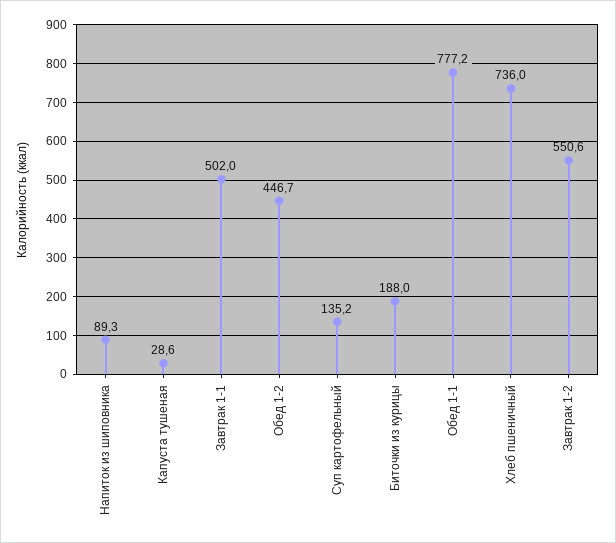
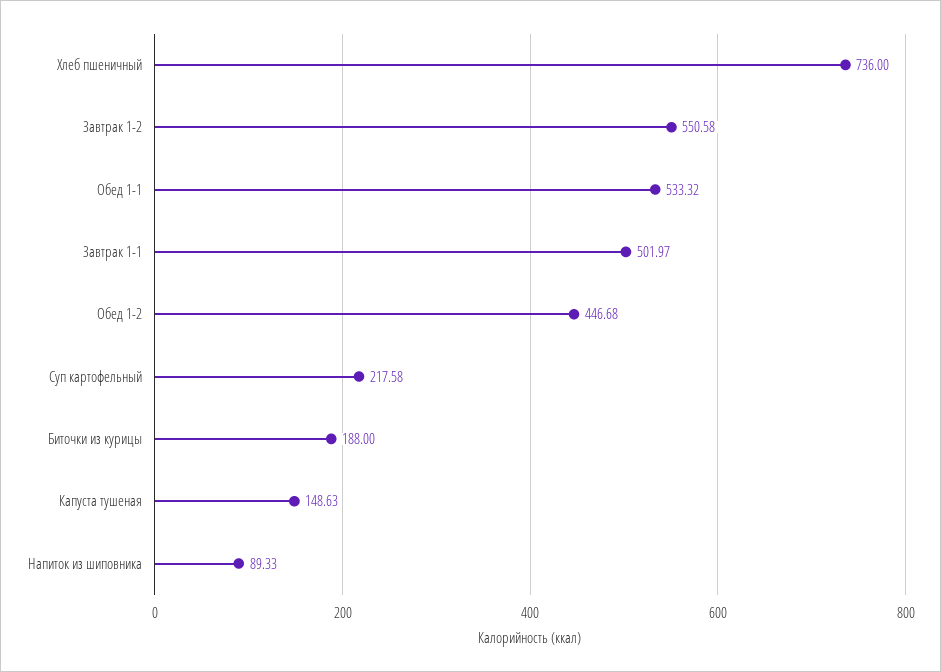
Капуста тушеная: 28.6 -> 148.63
Суп картофельный: 135.2 -> 217.58
Обед 1-1: 777.2 -> 533.32

